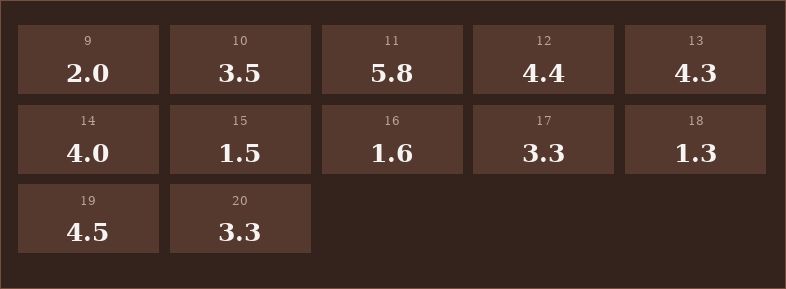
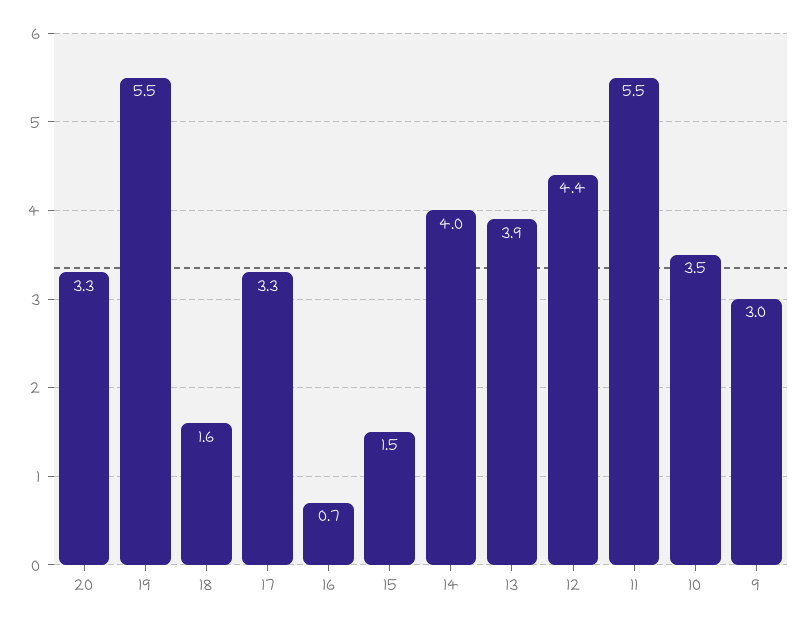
9: 2 -> 3
11: 5.8 -> 5.5
13: 4.3 -> 3.9
16: 1.6 -> 0.7
18: 1.3 -> 1.6
19: 4.5 -> 5.5

